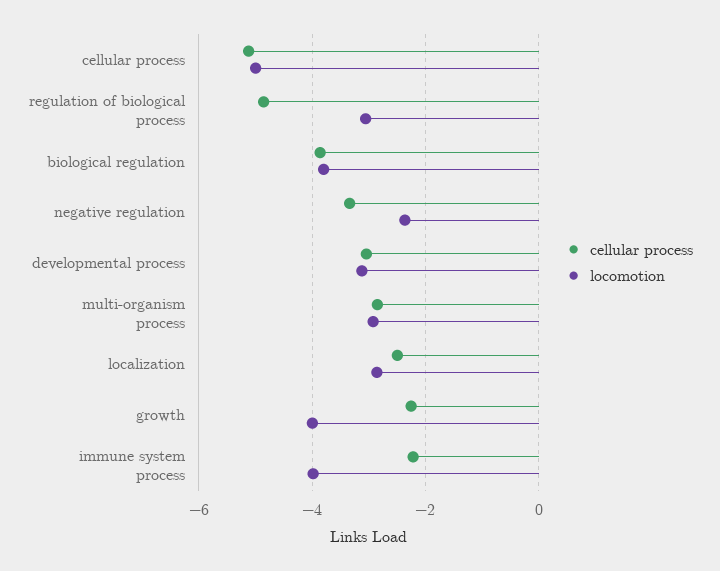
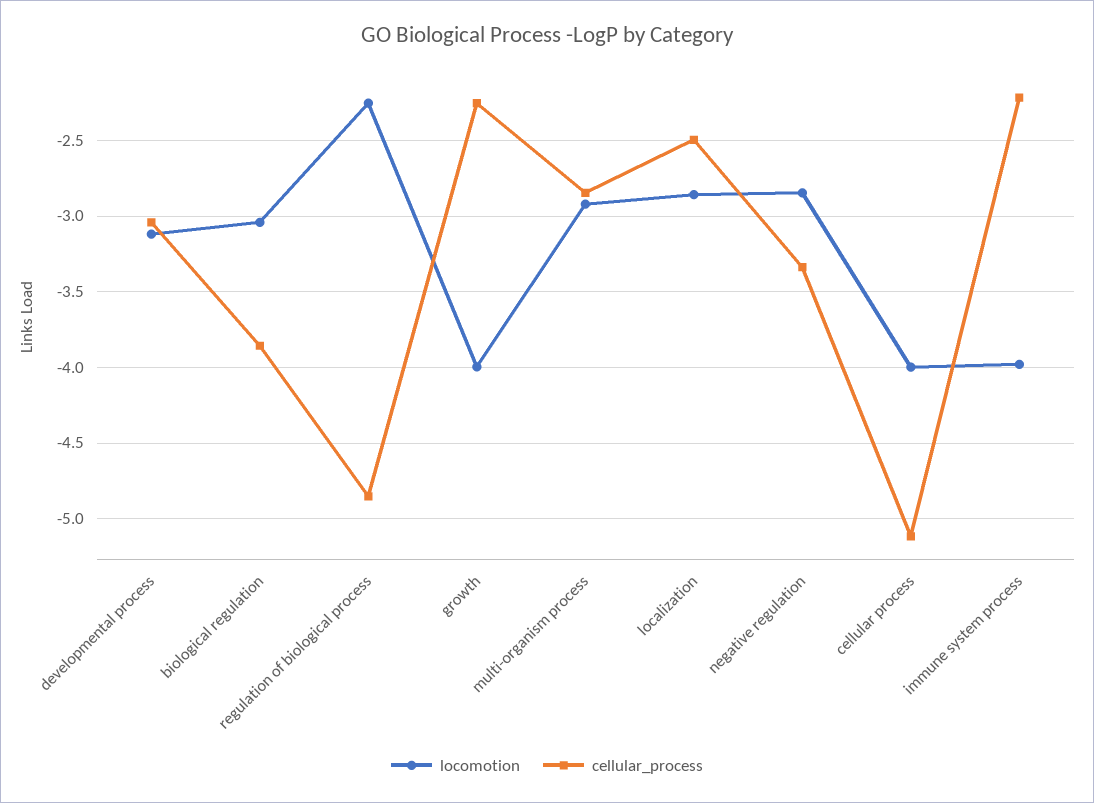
locomotion, cellular process: -5 -> -4
locomotion, regulation of biological process: -3 -> -2.25
locomotion, biological regulation: -3.8 -> -3.05
locomotion, negative regulation: -2.4 -> -2.85

